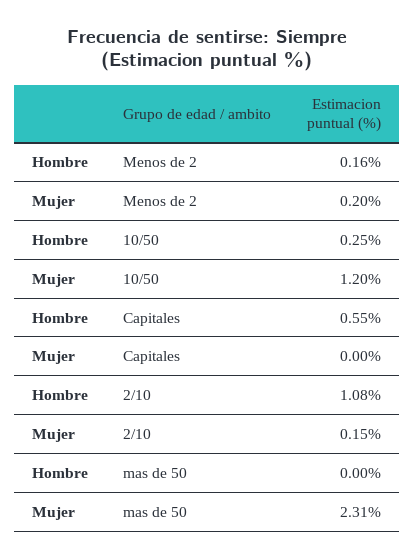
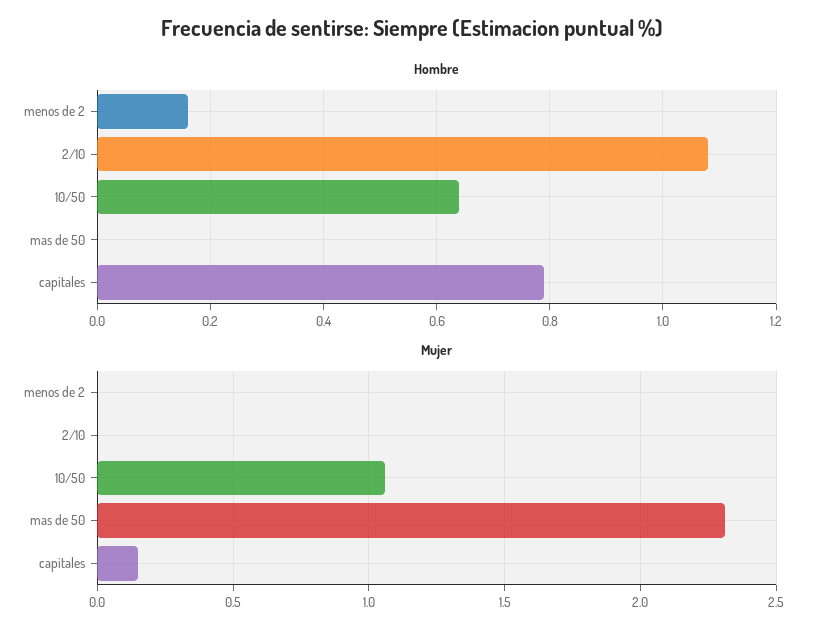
Mujer, Menos de 2: 0.2 -> 0
Hombre, 10/50: 0.25 -> 0.65
Mujer, 10/50: 1.2 -> 1.05
Hombre, Capitales: 0.55 -> 0.8
Mujer, Capitales: 0 -> 0.15
Mujer, 2/10: 0.15 -> 0

